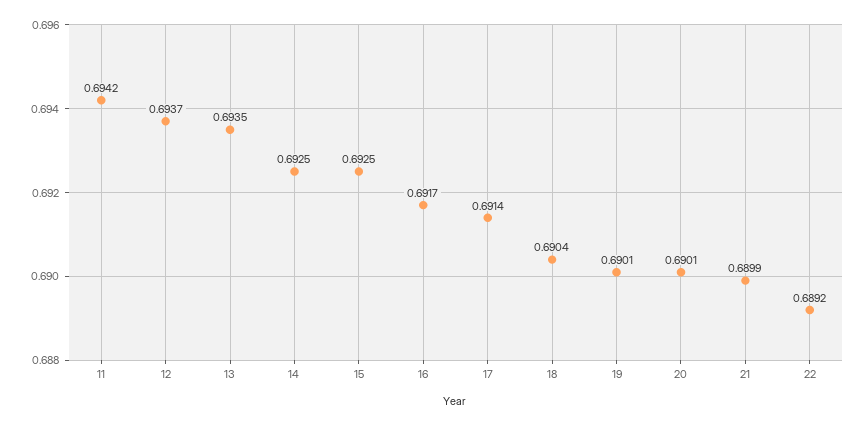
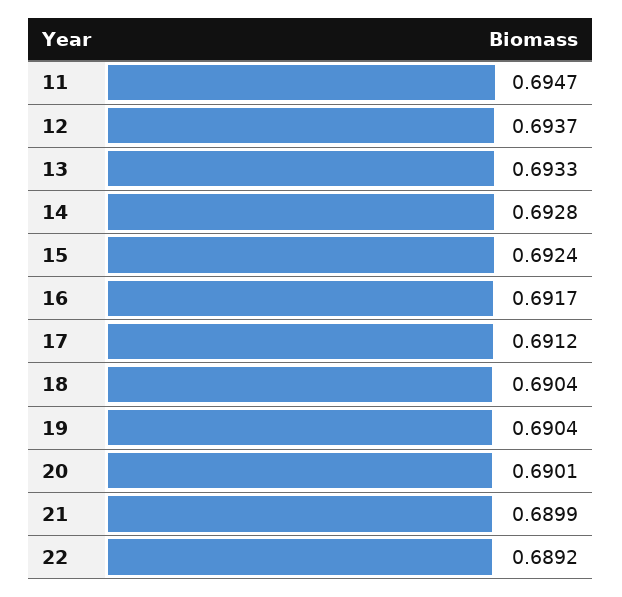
11: 0.6942 -> 0.6947
13: 0.6935 -> 0.6933
14: 0.6925 -> 0.6928
15: 0.6925 -> 0.6924
17: 0.6914 -> 0.6912
19: 0.6901 -> 0.6904

